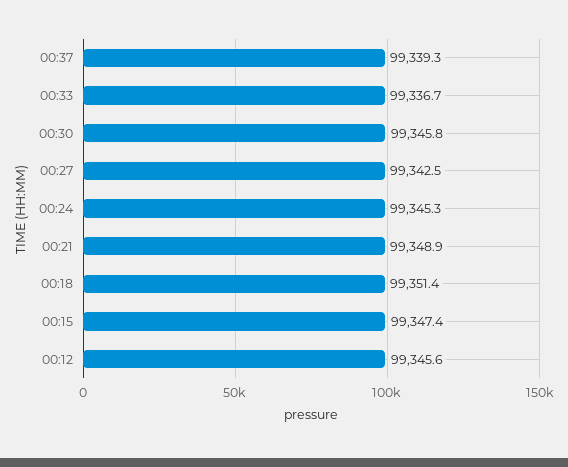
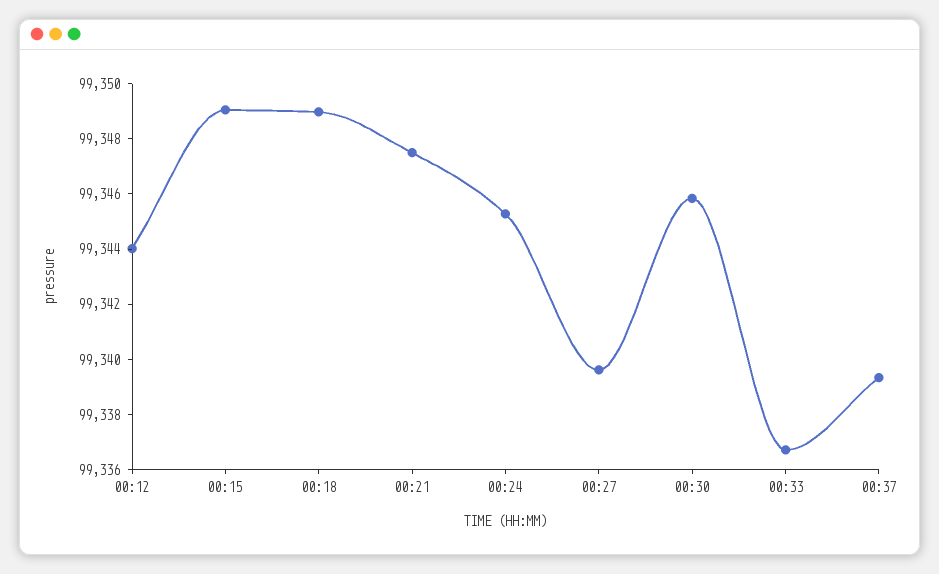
00:27: 99342.5 -> 99339.5
00:21: 99348.9 -> 99347.5
00:18: 99351.4 -> 99349
00:15: 99347.4 -> 99349
00:12: 99345.6 -> 99344

